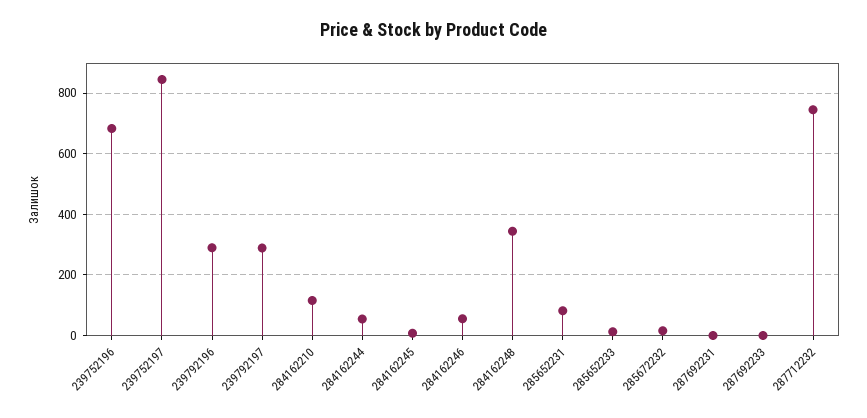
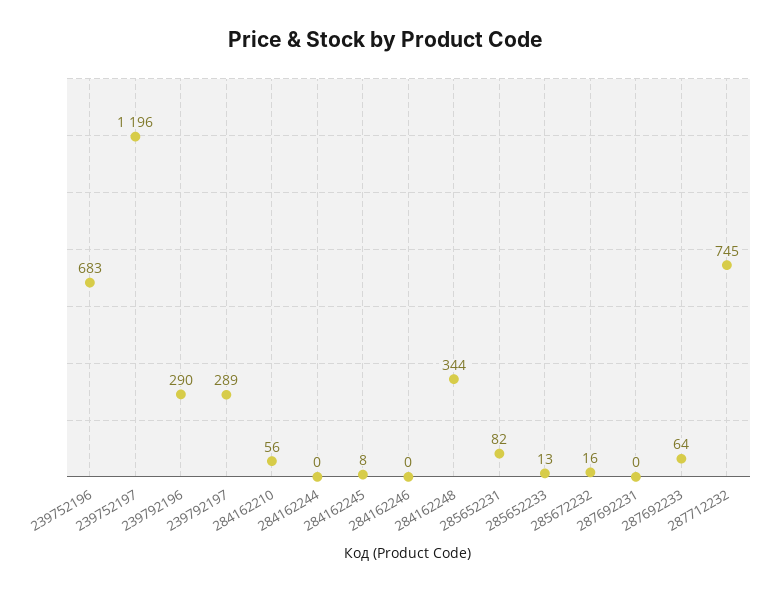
239752197: 840 -> 1196
284162210: 120 -> 56
284162244: 60 -> 0
284162246: 60 -> 0
287692233: 0 -> 64

